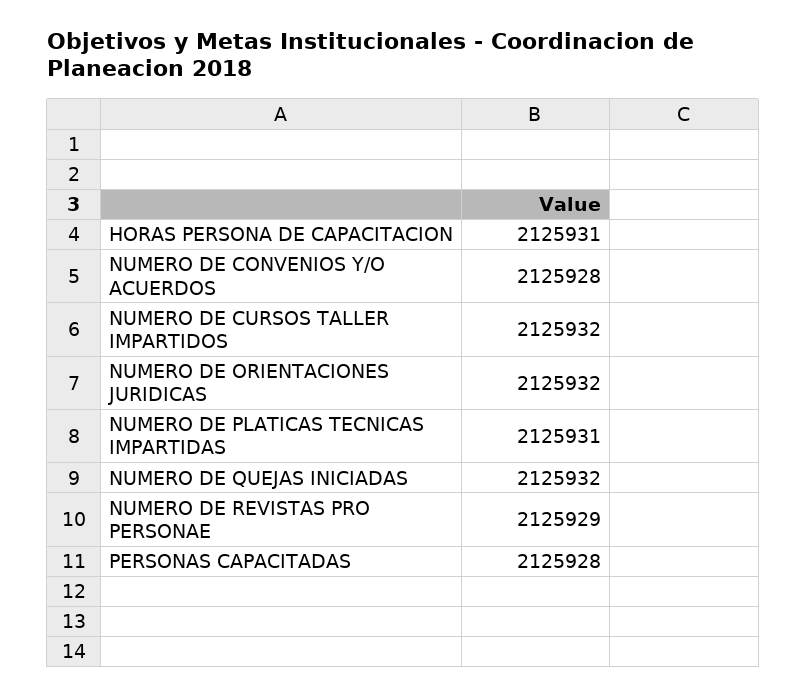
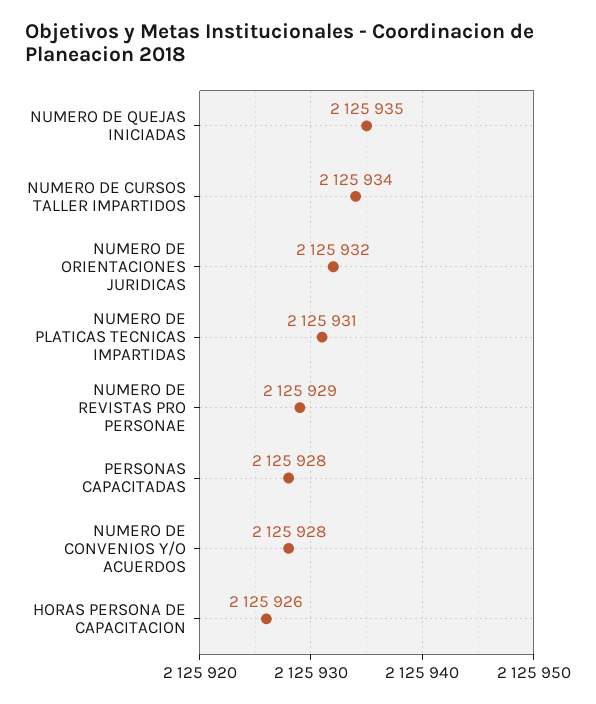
HORAS PERSONA DE CAPACITACION: 2125931 -> 2125926
NUMERO DE CURSOS TALLER IMPARTIDOS: 2125932 -> 2125934
NUMERO DE QUEJAS INICIADAS: 2125932 -> 2125935

